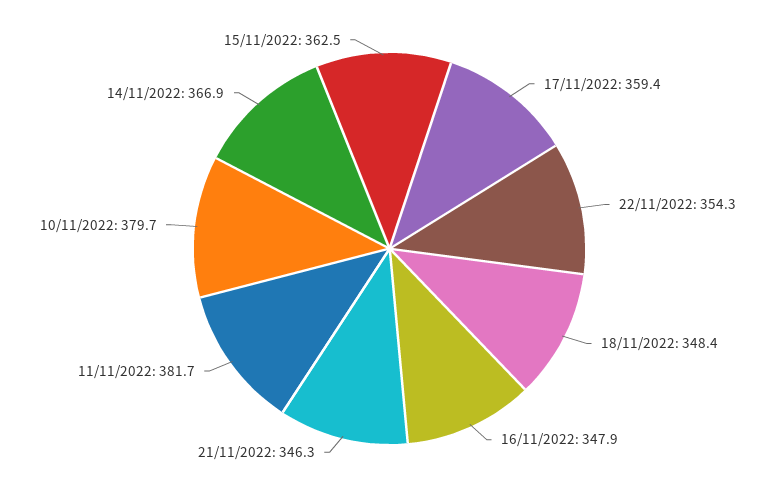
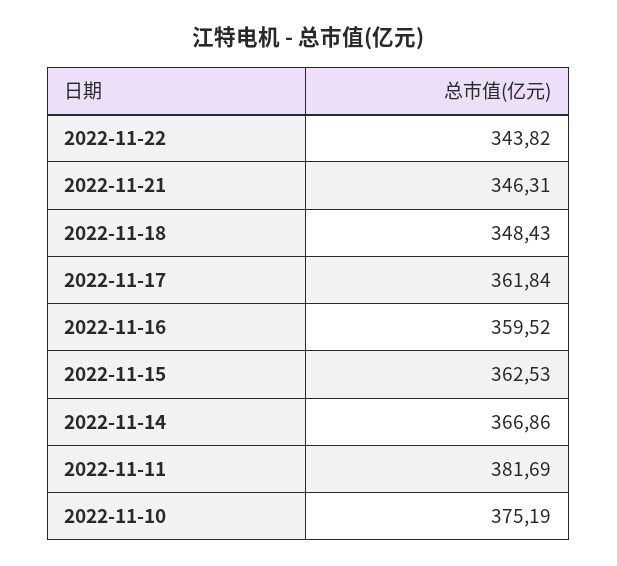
17/11/2022: 359.4 -> 361.84
22/11/2022: 354.3 -> 343.82
16/11/2022: 347.9 -> 359.52
10/11/2022: 379.7 -> 375.19

